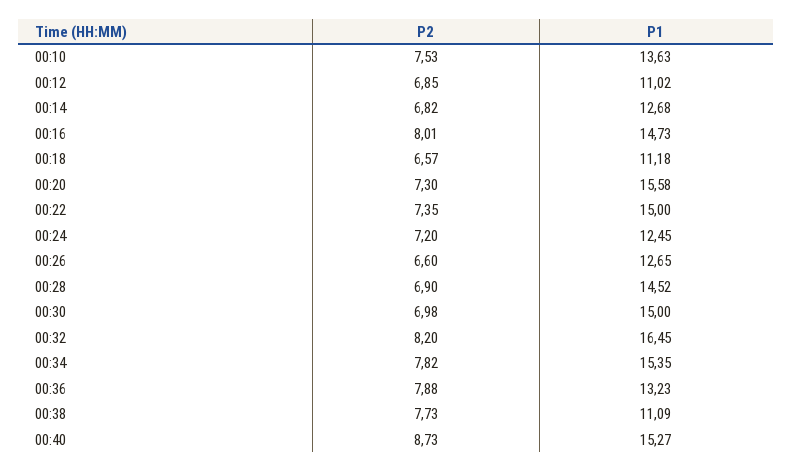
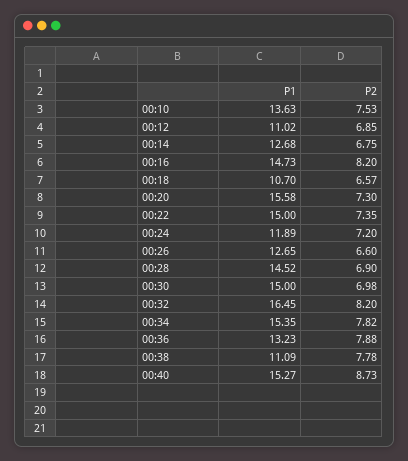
P2, 00:14: 6.82 -> 6.75
P2, 00:16: 8.01 -> 8.2
P1, 00:18: 11.18 -> 10.7
P1, 00:24: 12.45 -> 11.89
P2, 00:38: 7.73 -> 7.78

